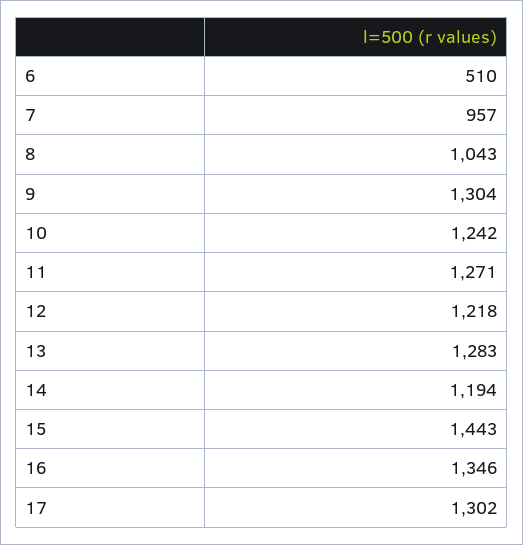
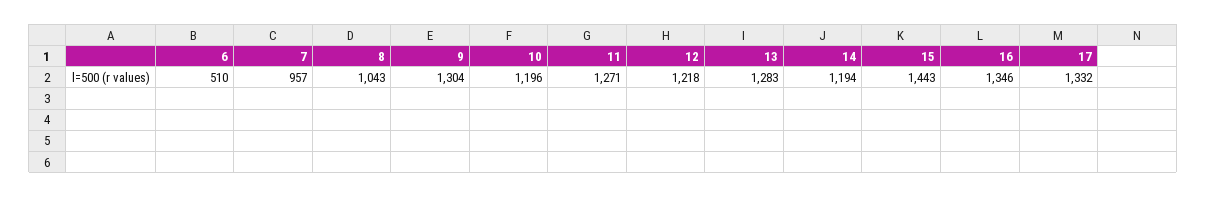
10: 1242 -> 1196
17: 1302 -> 1332

